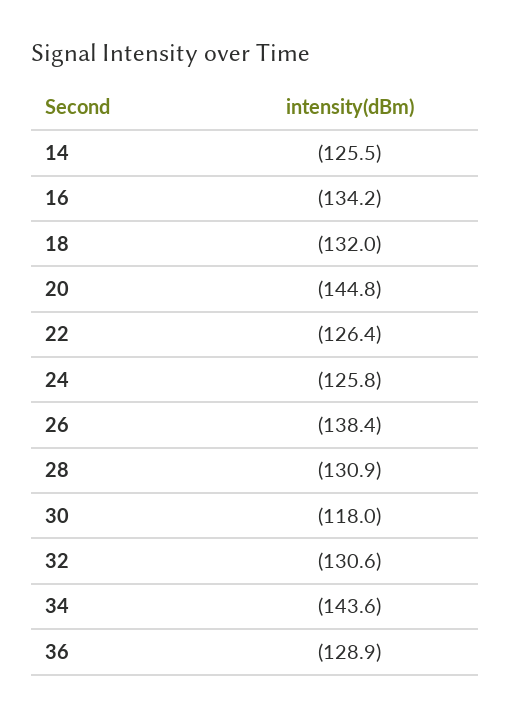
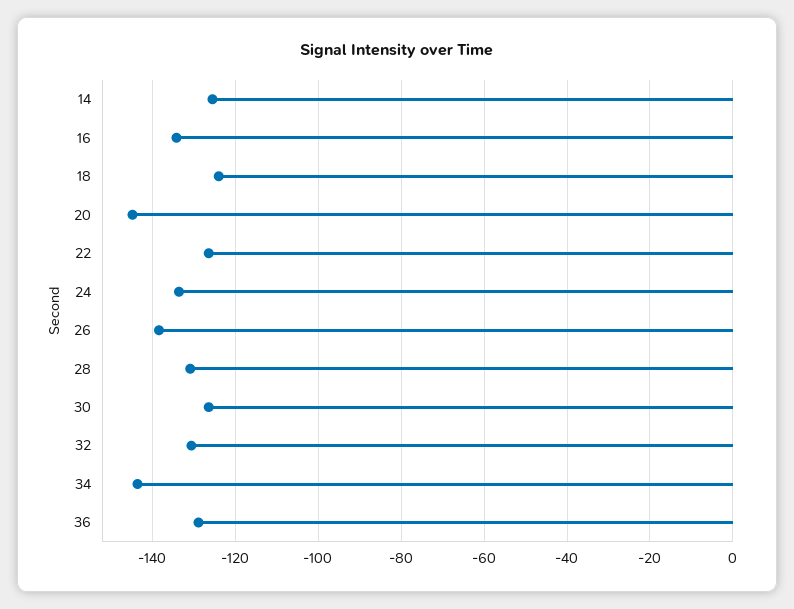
18: -132 -> -124
24: -125.8 -> -134
30: -118 -> -126

